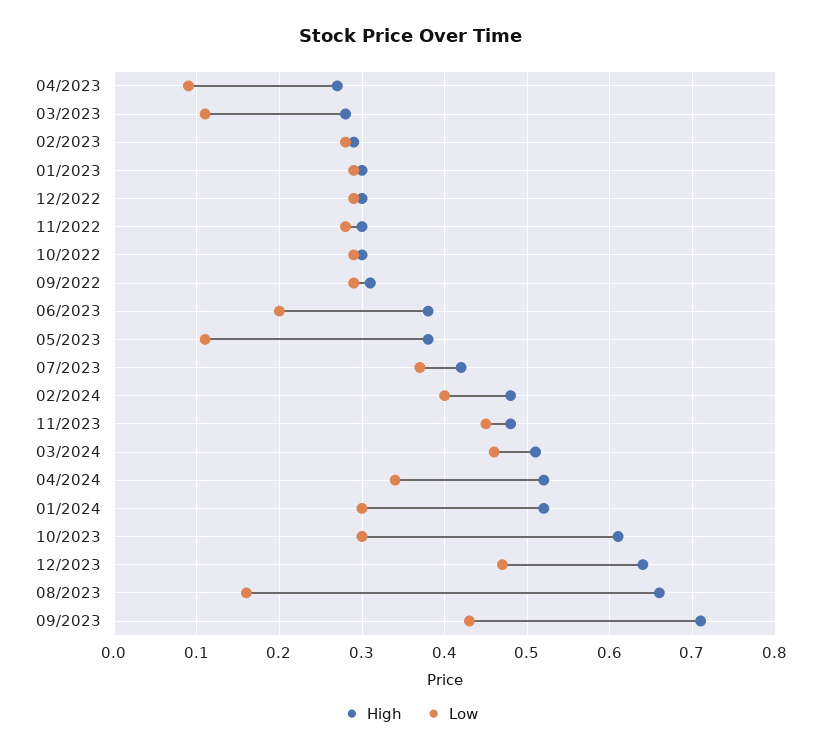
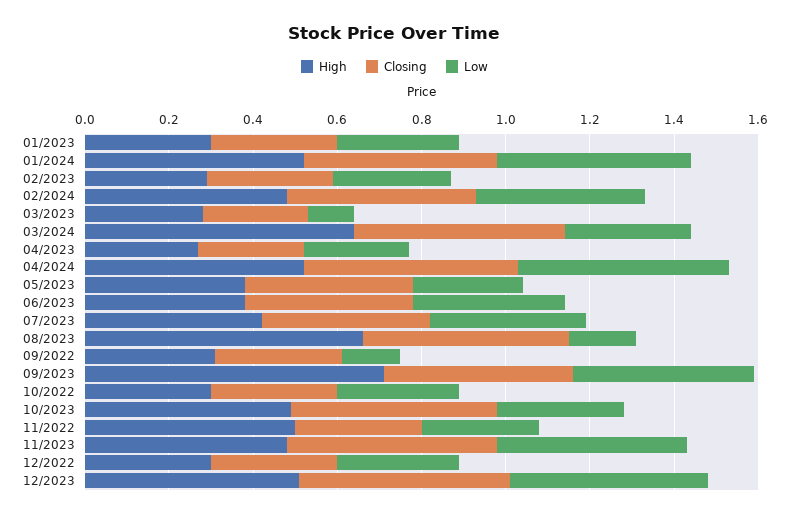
Low, 04/2023: 0.09 -> 0.25
High, 11/2022: 0.3 -> 0.5
Low, 09/2022: 0.29 -> 0.15
Low, 06/2023: 0.2 -> 0.35
Low, 05/2023: 0.11 -> 0.25
High, 03/2024: 0.51 -> 0.65
Low, 03/2024: 0.46 -> 0.3
Low, 04/2024: 0.34 -> 0.5
Low, 01/2024: 0.3 -> 0.45
High, 10/2023: 0.61 -> 0.5
High, 12/2023: 0.64 -> 0.5
Closing, 01/2023: none -> 0.3
Closing, 01/2024: none -> 0.45
Closing, 02/2023: none -> 0.3
Closing, 02/2024: none -> 0.45
Closing, 03/2023: none -> 0.25
Closing, 03/2024: none -> 0.5
Closing, 04/2023: none -> 0.25
Closing, 04/2024: none -> 0.5
Closing, 05/2023: none -> 0.4
Closing, 06/2023: none -> 0.4
Closing, 07/2023: none -> 0.4
Closing, 08/2023: none -> 0.5
Closing, 09/2022: none -> 0.3
Closing, 09/2023: none -> 0.45
Closing, 10/2022: none -> 0.3
Closing, 10/2023: none -> 0.5
Closing, 11/2022: none -> 0.3
Closing, 11/2023: none -> 0.5
Closing, 12/2022: none -> 0.3
Closing, 12/2023: none -> 0.5

